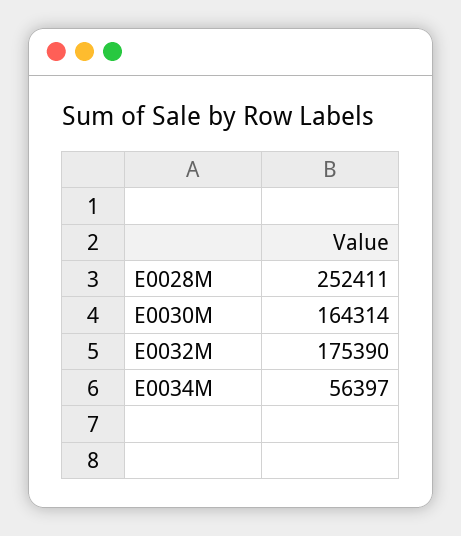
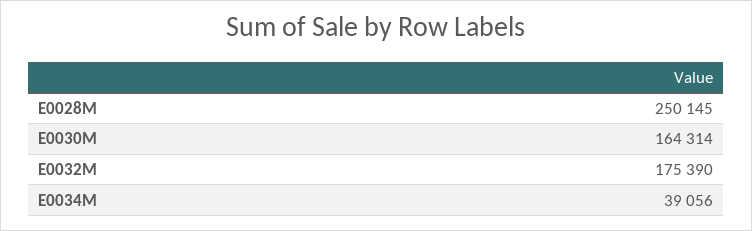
E0028M: 252411 -> 250145
E0034M: 56397 -> 39056

